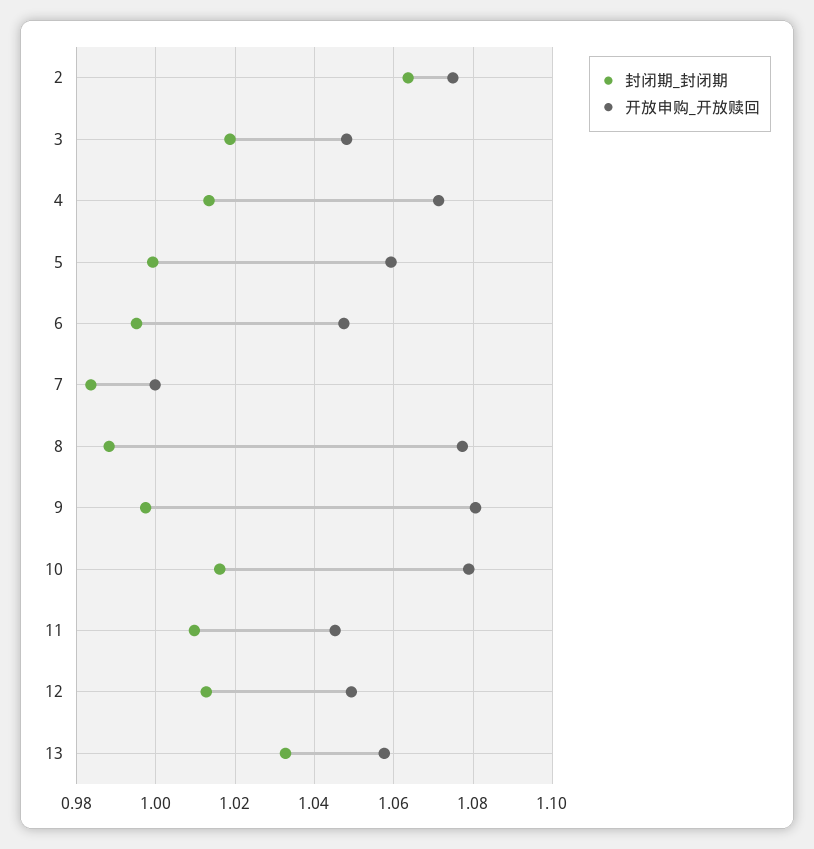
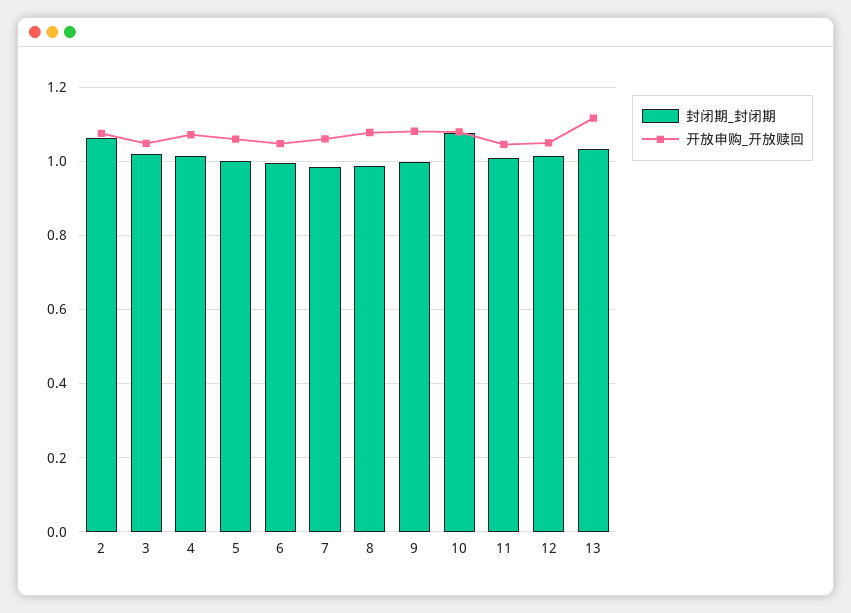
开放申购_开放赎回, 7: 1 -> 1.06
封闭期_封闭期, 10: 1.016 -> 1.08
开放申购_开放赎回, 13: 1.058 -> 1.12

